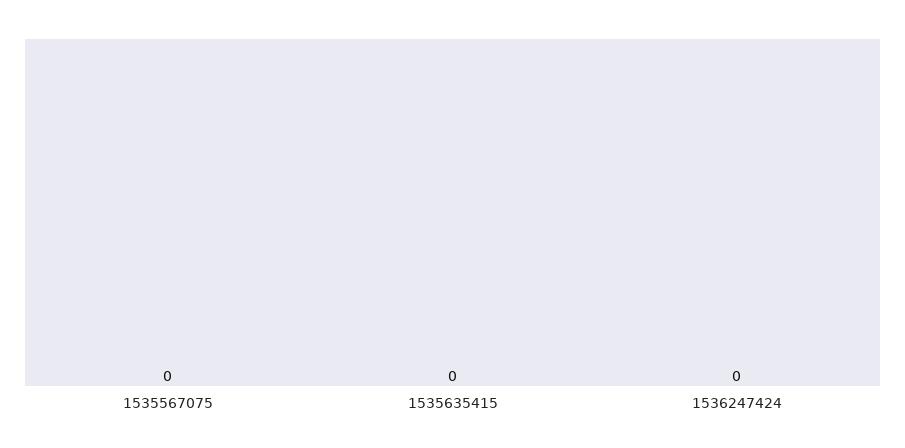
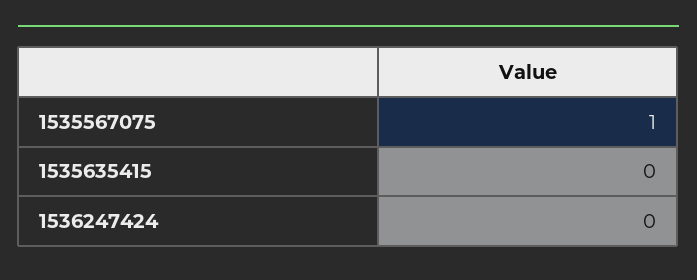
1535567075: 0 -> 1

